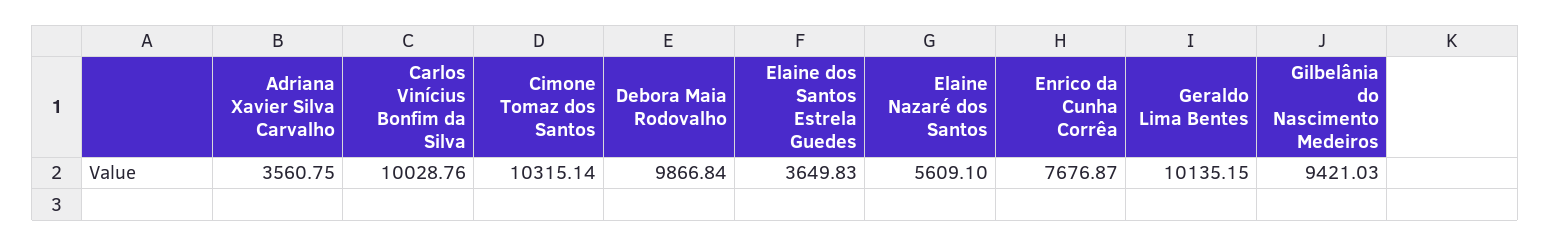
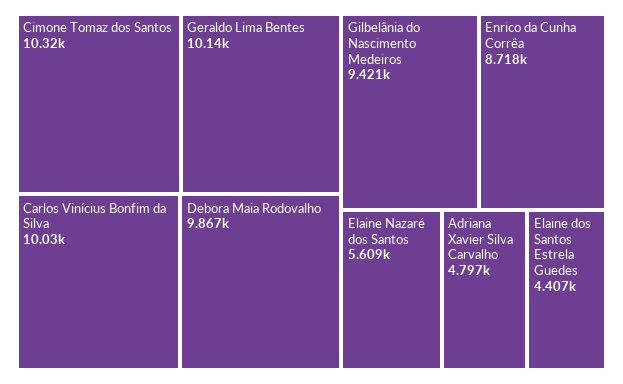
Adriana Xavier Silva Carvalho: 3560.75 -> 4797
Elaine dos Santos Estrela Guedes: 3649.83 -> 4407
Enrico da Cunha Corrêa: 7676.87 -> 8718

